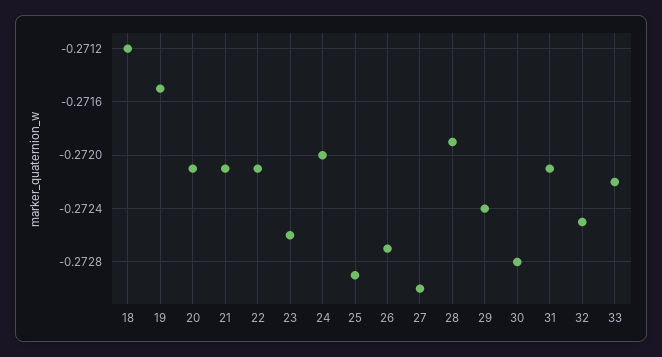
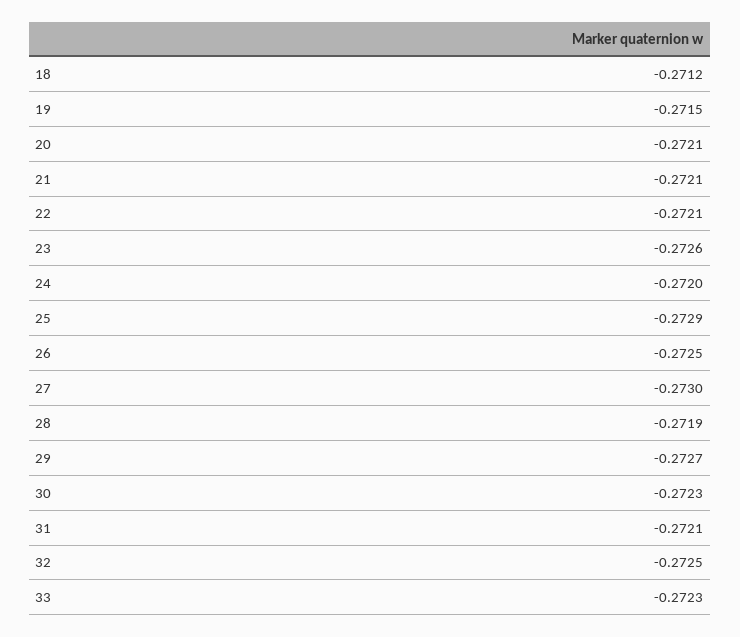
26: -0.2727 -> -0.2725
29: -0.2724 -> -0.2727
30: -0.2728 -> -0.2723
33: -0.2722 -> -0.2723

